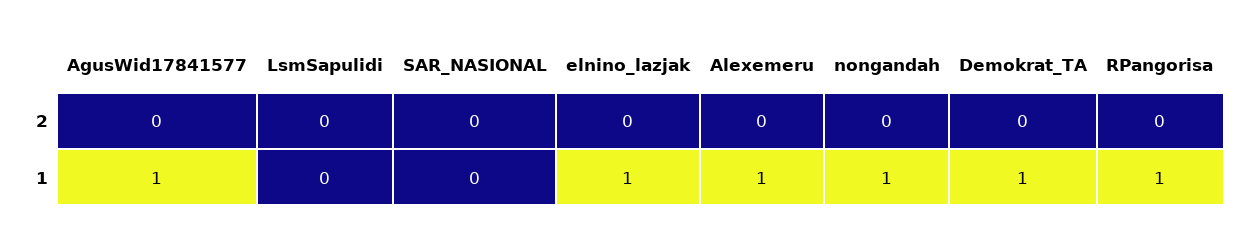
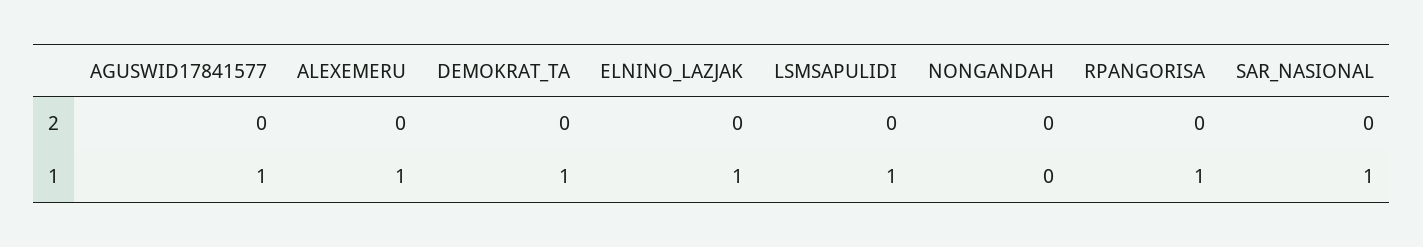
LsmSapulidi, 1: 0 -> 1
SAR_NASIONAL, 1: 0 -> 1
nongandah, 1: 1 -> 0

